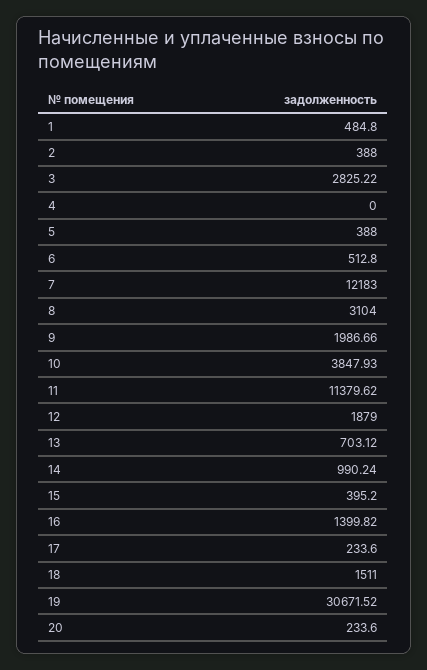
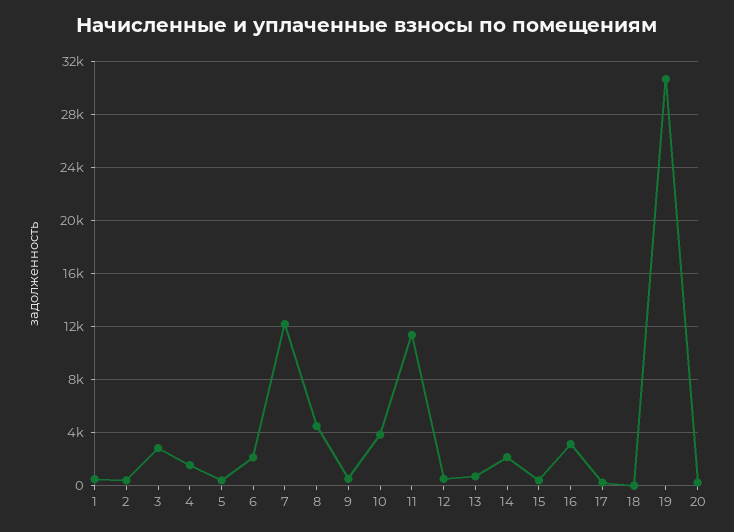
4: 0 -> 1500
6: 512.8 -> 2000
8: 3104 -> 4500
9: 1986.66 -> 500
12: 1879 -> 500
14: 990.24 -> 2000
16: 1399.82 -> 3000
18: 1511 -> 0

